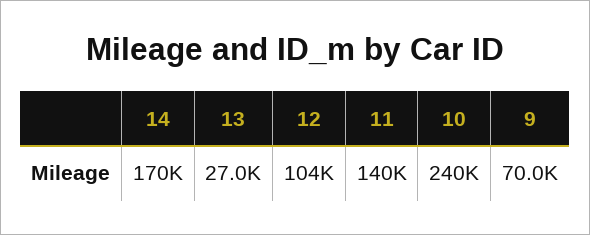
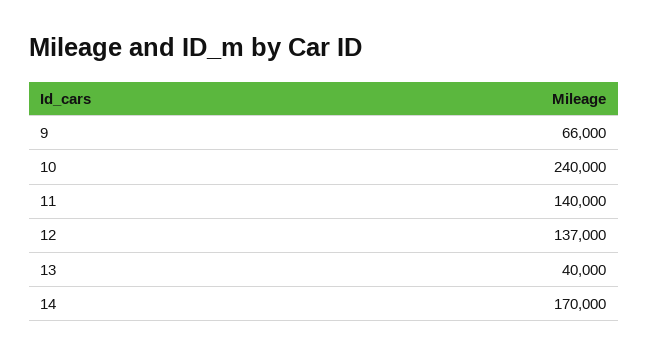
13: 27000 -> 40000
12: 104000 -> 137000
9: 70000 -> 66000

